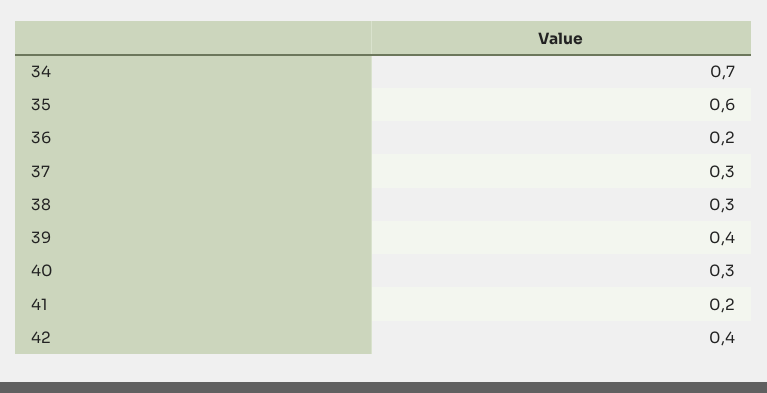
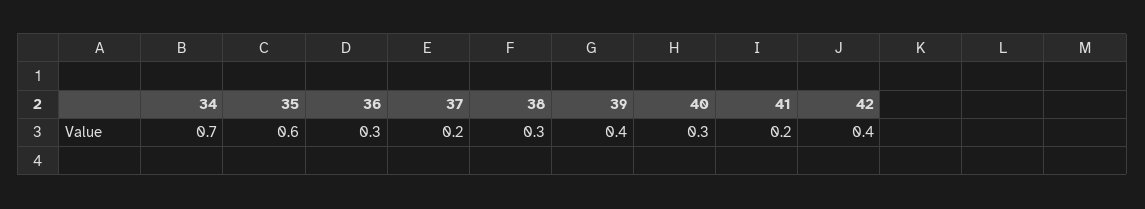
36: 0.2 -> 0.3
37: 0.3 -> 0.2

